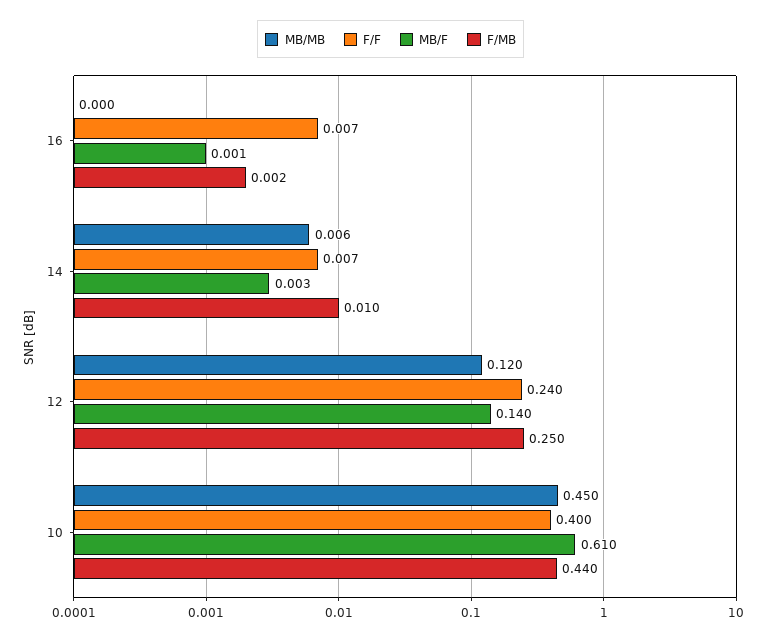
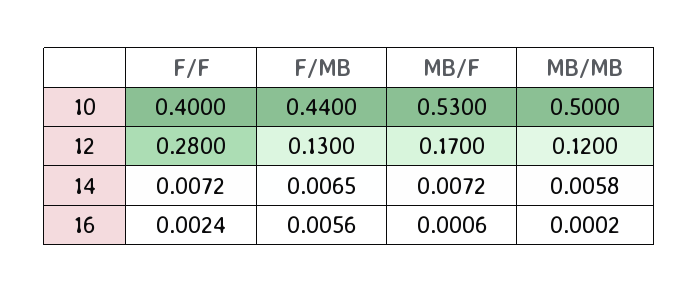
F/F, 16: 0.007 -> 0.0024
F/MB, 16: 0.002 -> 0.0056
MB/F, 14: 0.003 -> 0.0072
F/MB, 14: 0.01 -> 0.0065
F/F, 12: 0.24 -> 0.28
MB/F, 12: 0.14 -> 0.17
F/MB, 12: 0.25 -> 0.13
MB/MB, 10: 0.45 -> 0.5
MB/F, 10: 0.61 -> 0.53

